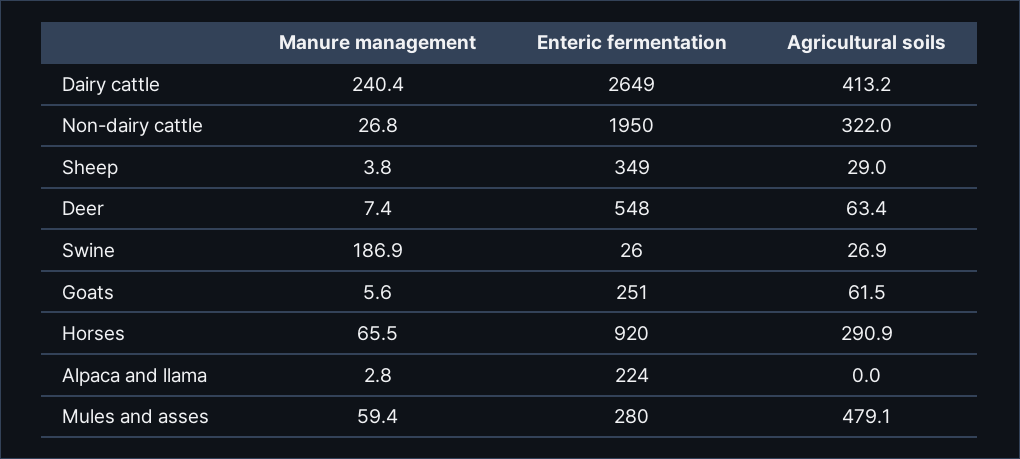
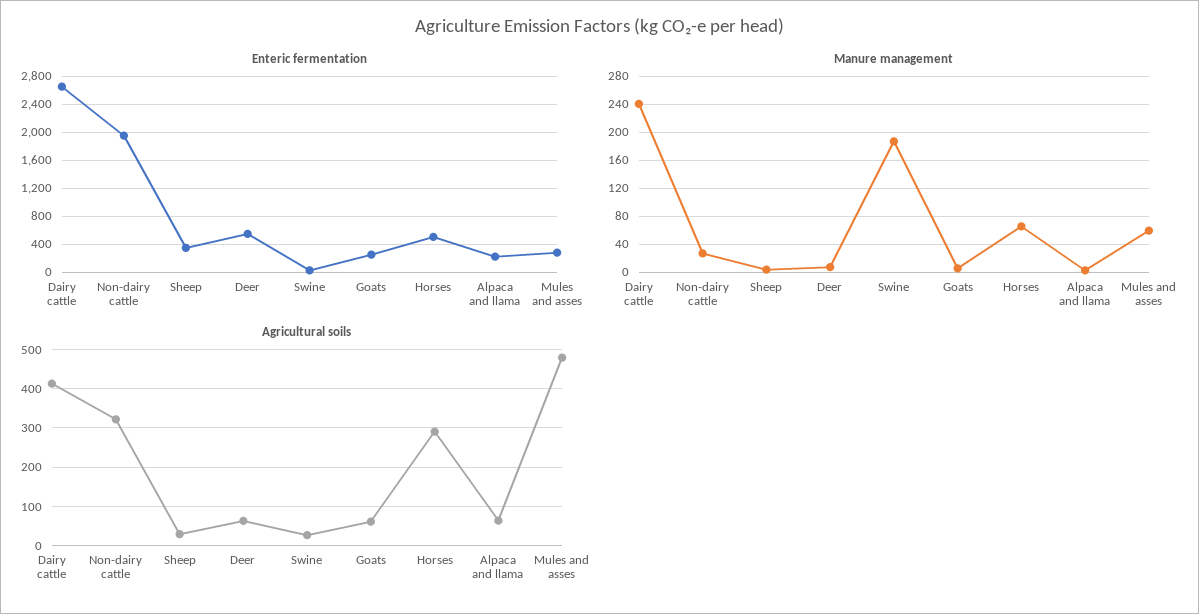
Enteric fermentation, Horses: 920 -> 500
Agricultural soils, Alpaca and llama: 0 -> 60

